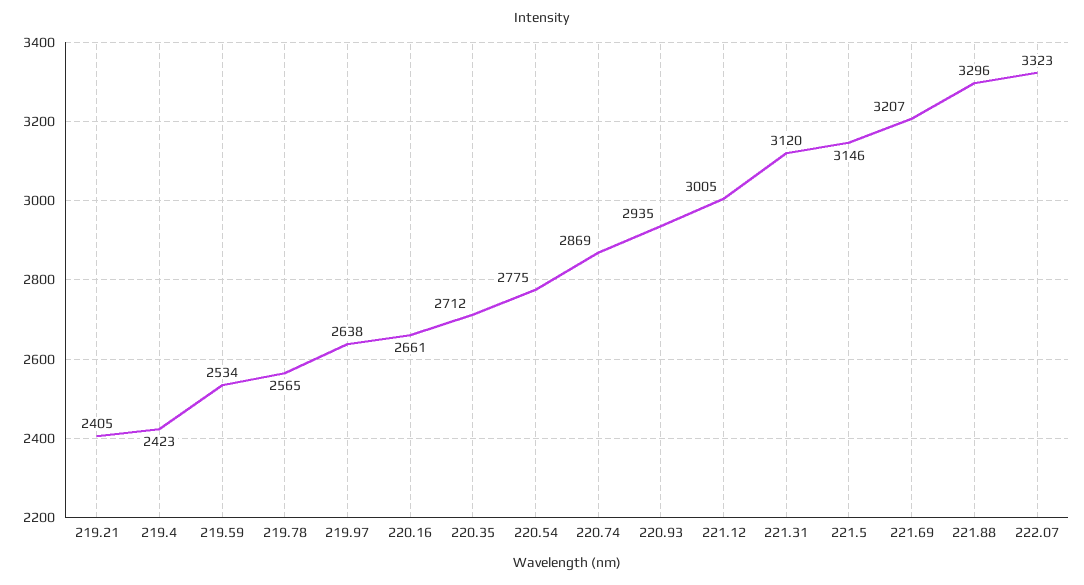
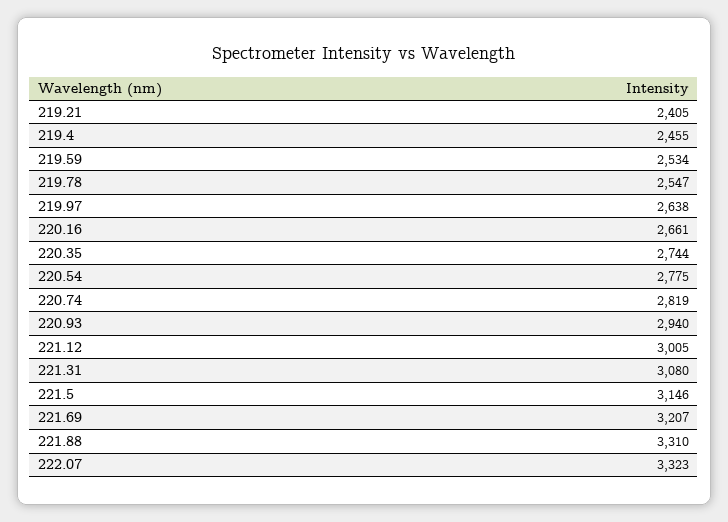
219.4: 2423 -> 2455
219.78: 2565 -> 2547
220.35: 2712 -> 2744
220.74: 2869 -> 2819
220.93: 2935 -> 2940
221.31: 3120 -> 3080
221.88: 3296 -> 3310

